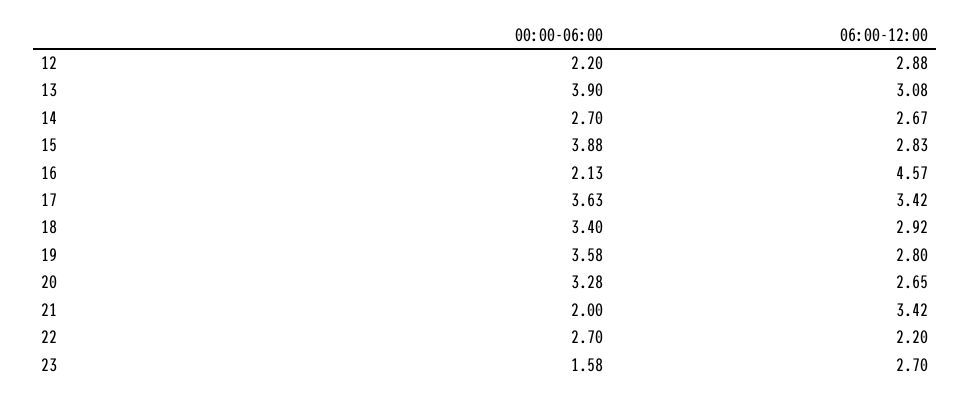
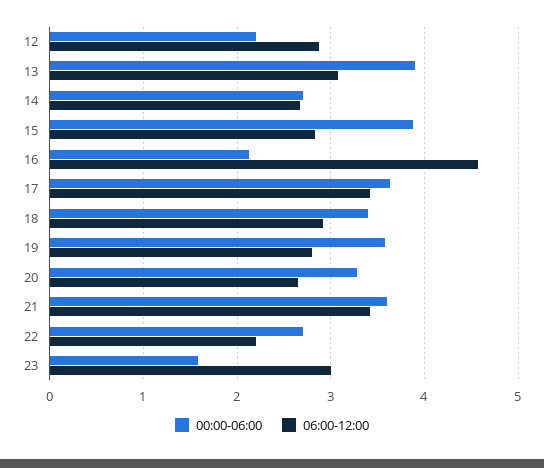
00:00-06:00, 21: 2 -> 3.6
06:00-12:00, 23: 2.7 -> 3

